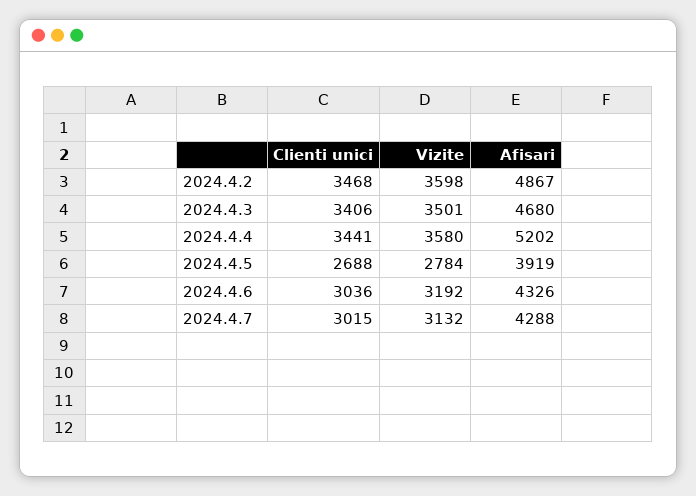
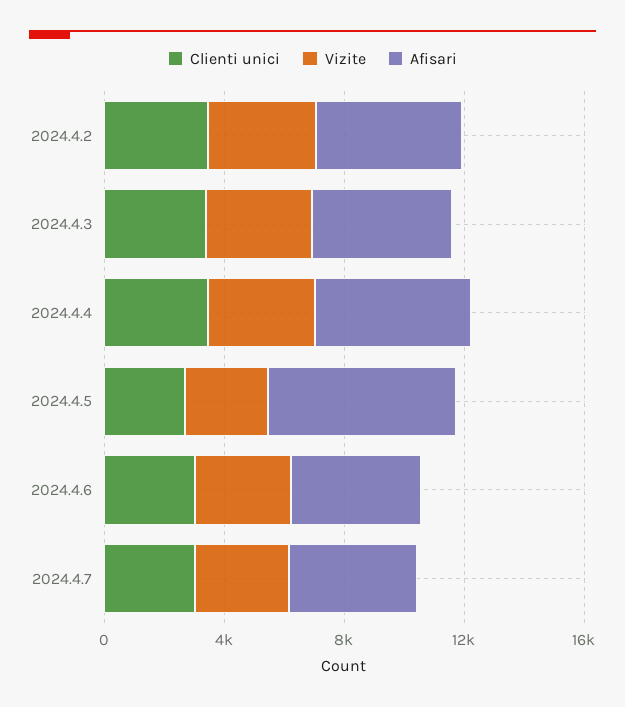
Afisari, 2024.4.5: 3919 -> 6000

